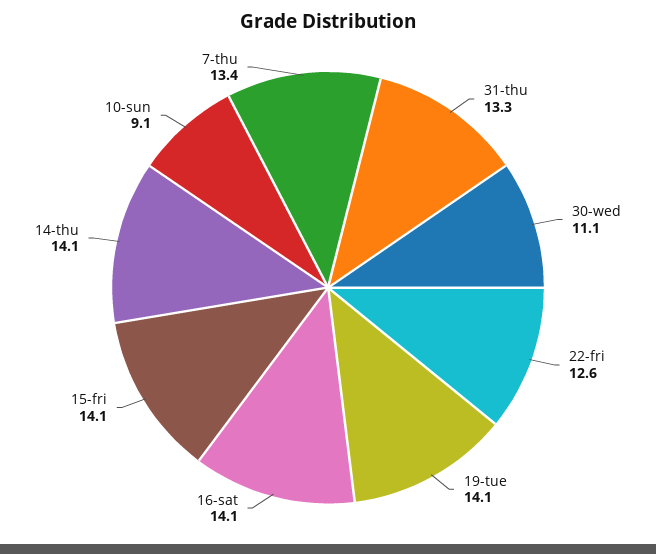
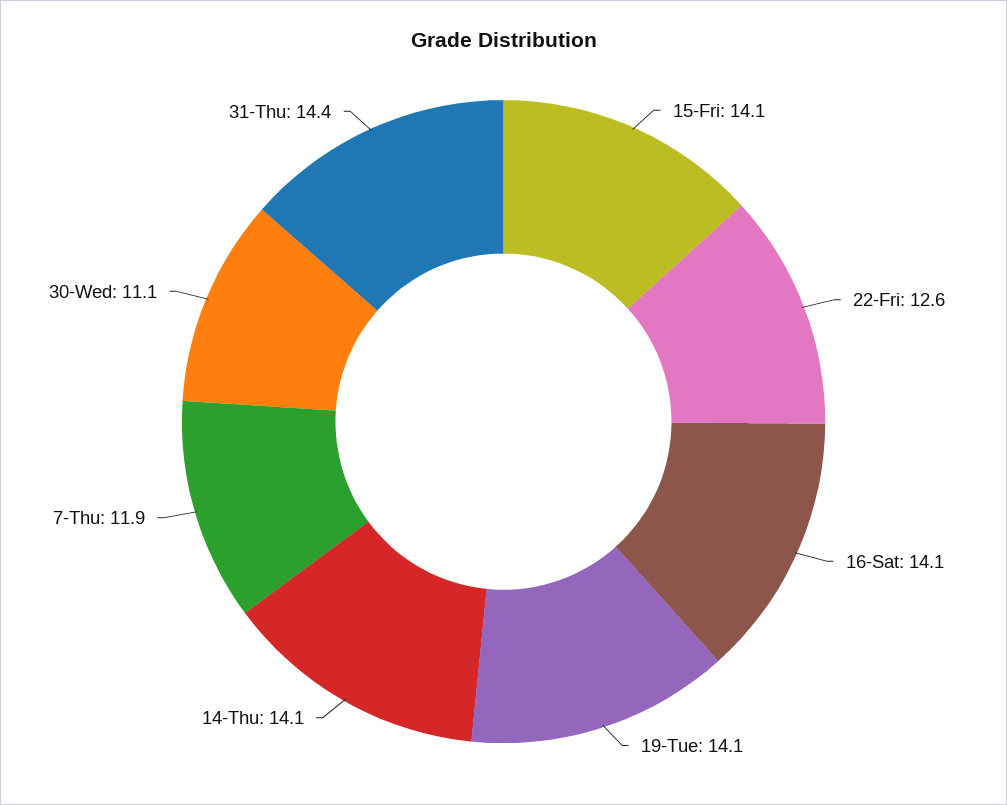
31-thu: 13.3 -> 14.4
10-sun: 9.1 -> none
7-thu: 13.4 -> 11.9

